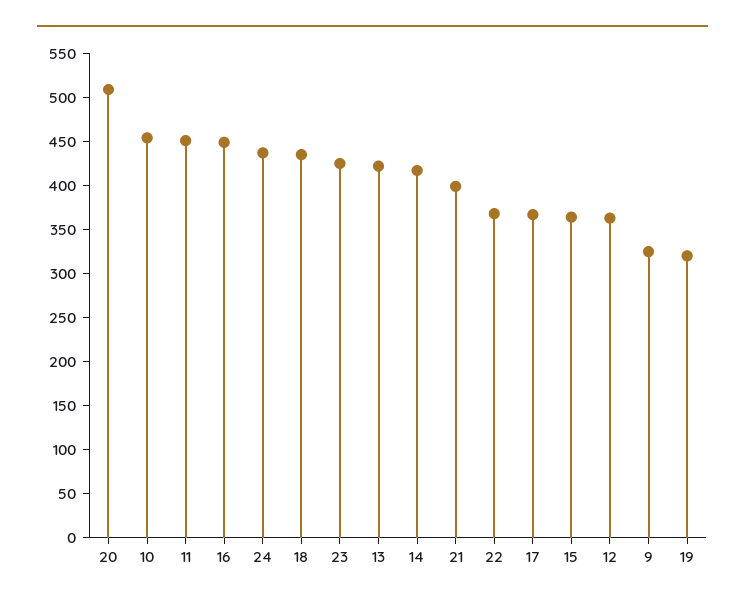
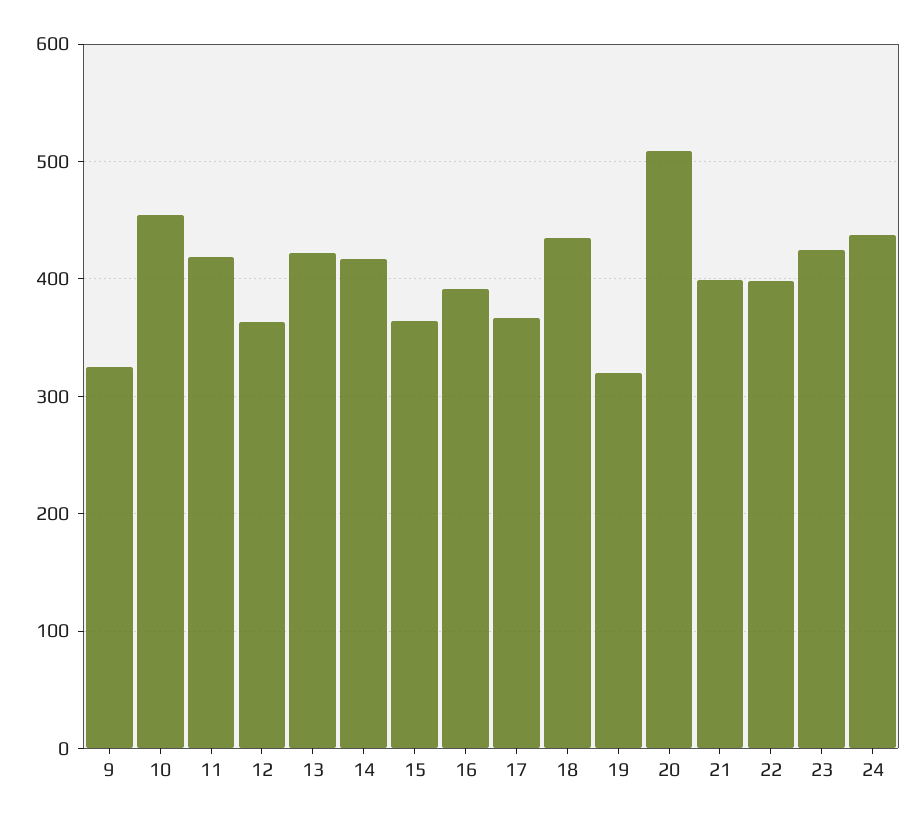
11: 450 -> 420
16: 450 -> 390
22: 370 -> 400

